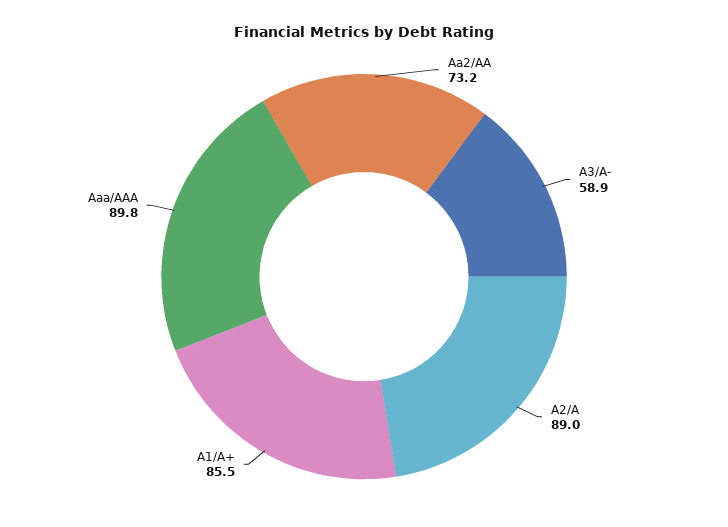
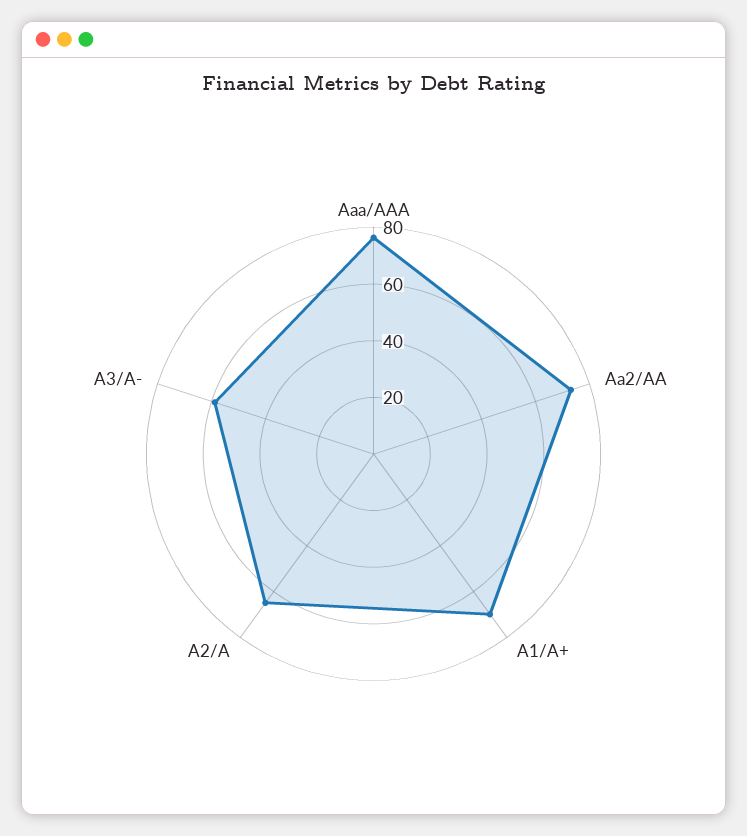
A2/A: 89 -> 65
A1/A+: 85.5 -> 70
Aaa/AAA: 89.8 -> 75

